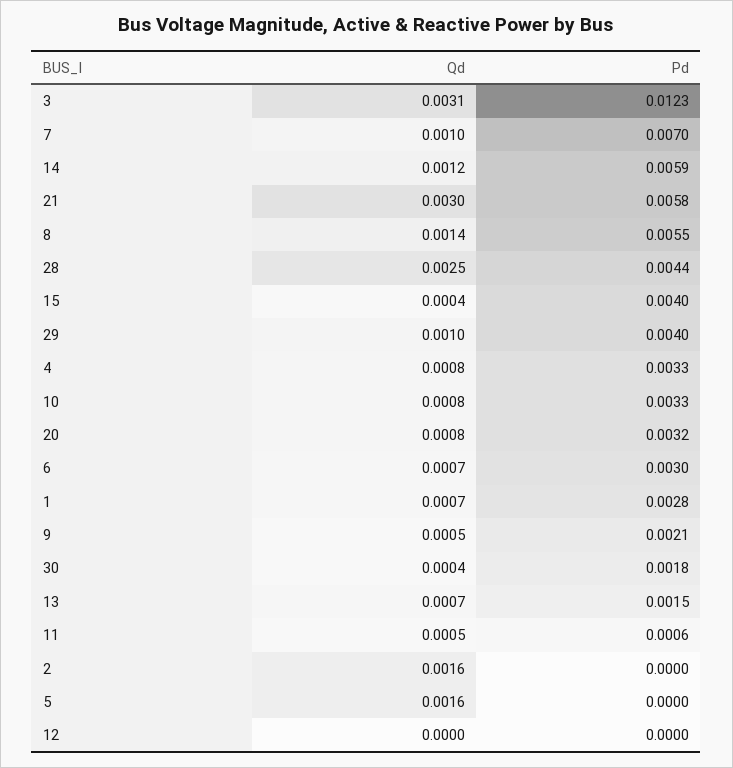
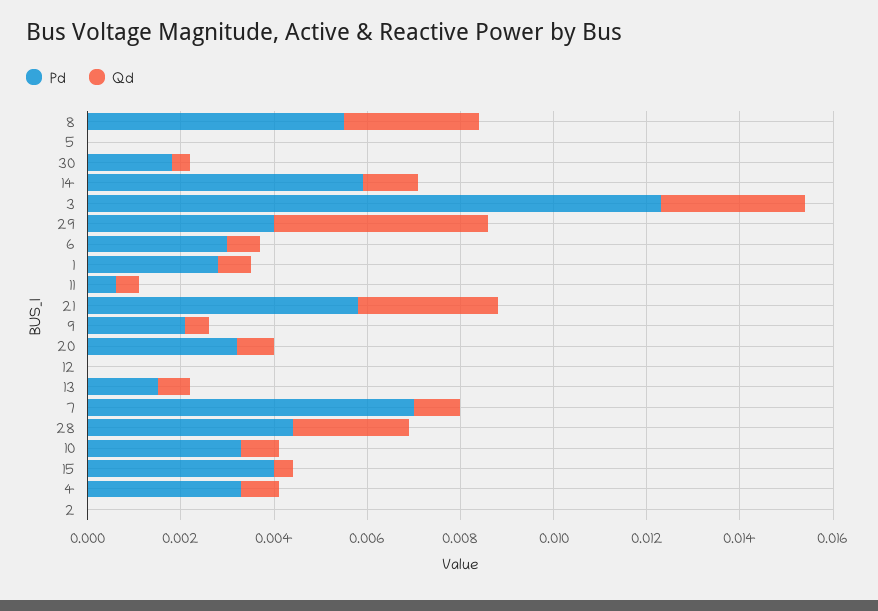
Qd, 8: 0.0014 -> 0.003
Qd, 29: 0.001 -> 0.0045
Qd, 2: 0.0016 -> 0
Qd, 5: 0.0016 -> 0

